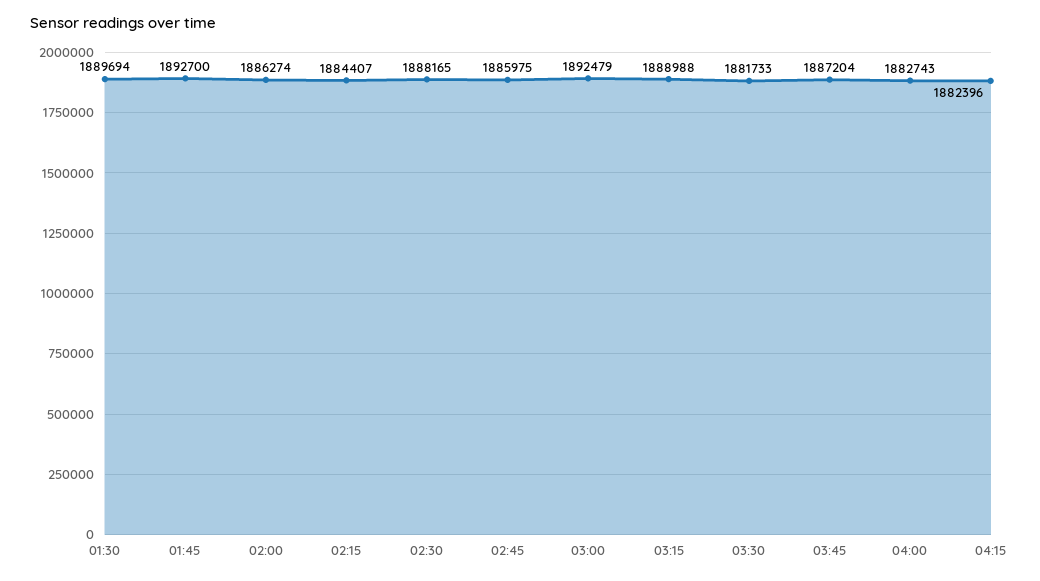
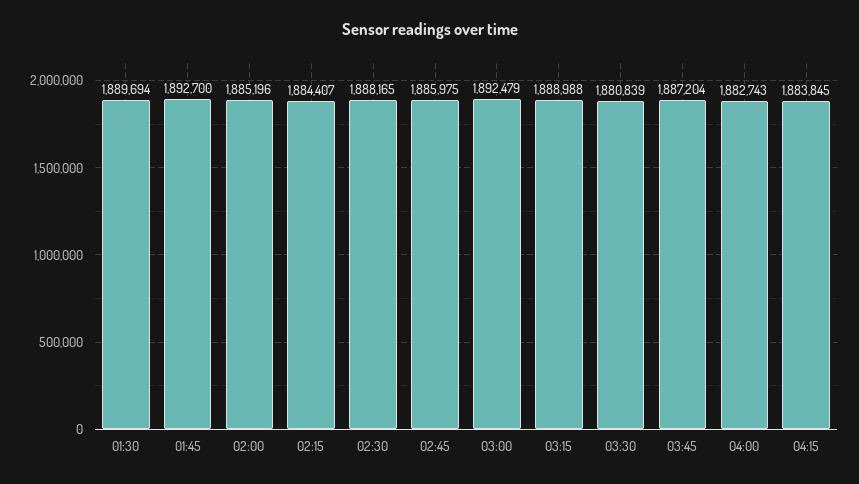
02:00: 1886274 -> 1885196
03:30: 1881733 -> 1880839
04:15: 1882396 -> 1883845

